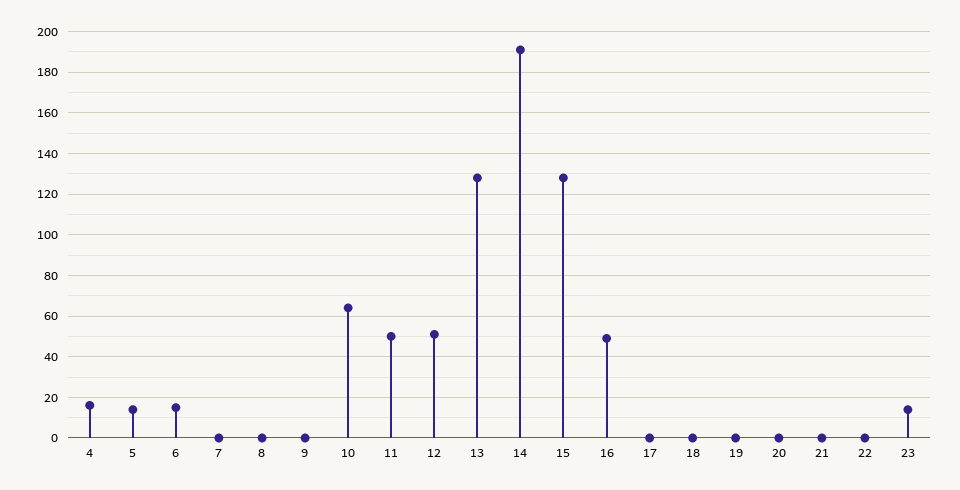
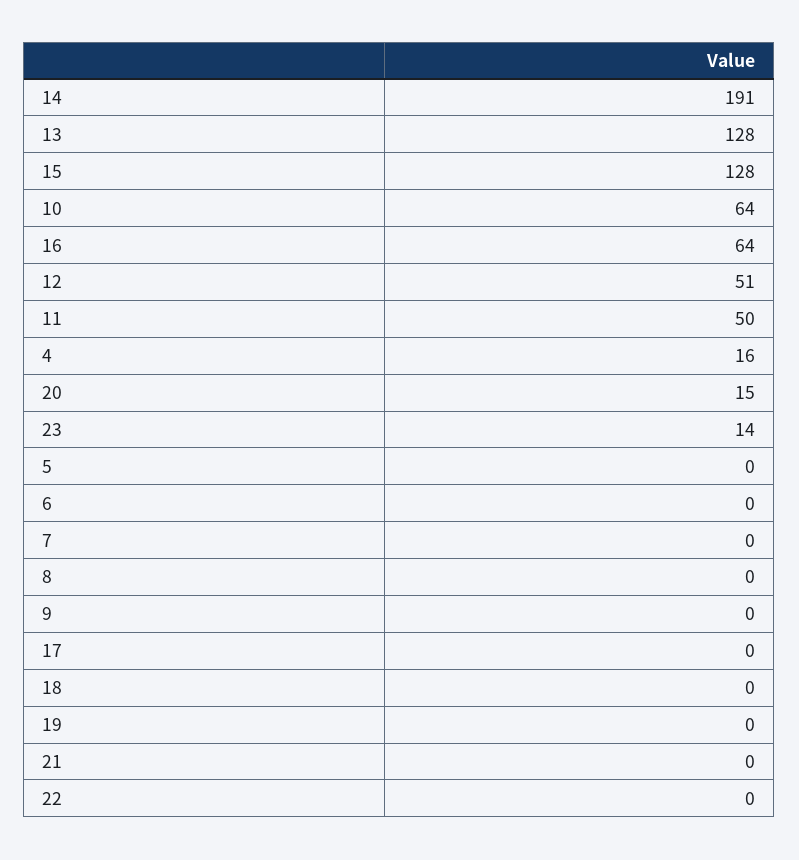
5: 15 -> 0
6: 15 -> 0
16: 50 -> 64
20: 0 -> 15

